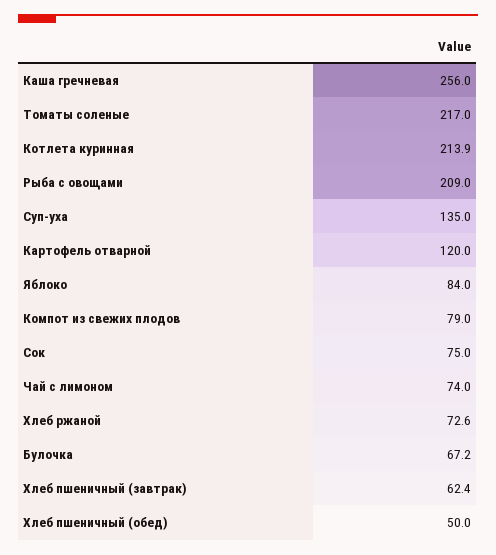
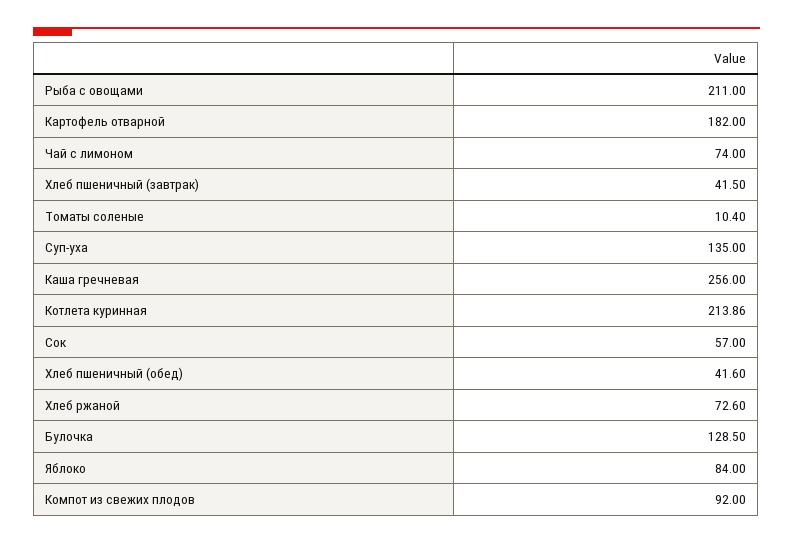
Томаты соленые: 217 -> 10.4
Рыба с овощами: 209 -> 211
Картофель отварной: 120 -> 182
Компот из свежих плодов: 79 -> 92
Сок: 75 -> 57
Булочка: 67.2 -> 128.5
Хлеб пшеничный (завтрак): 62.4 -> 41.5
Хлеб пшеничный (обед): 50 -> 41.6

